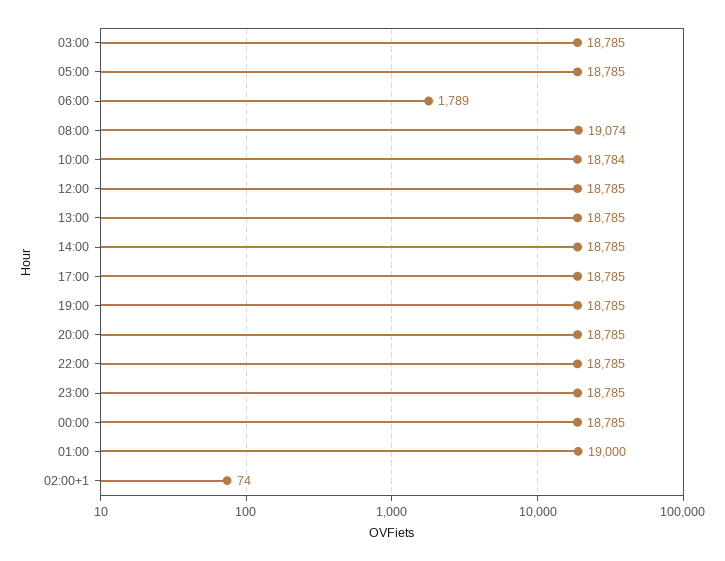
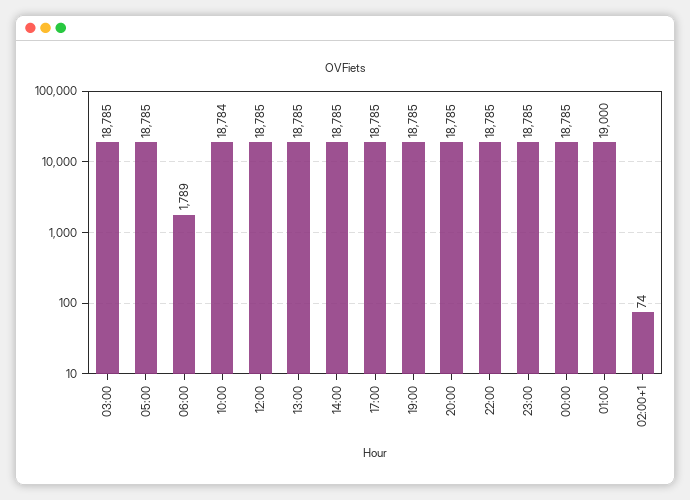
08:00: 19074 -> none

